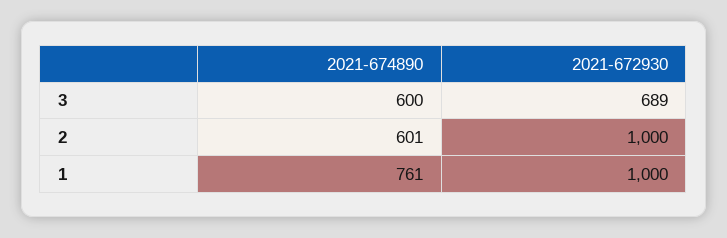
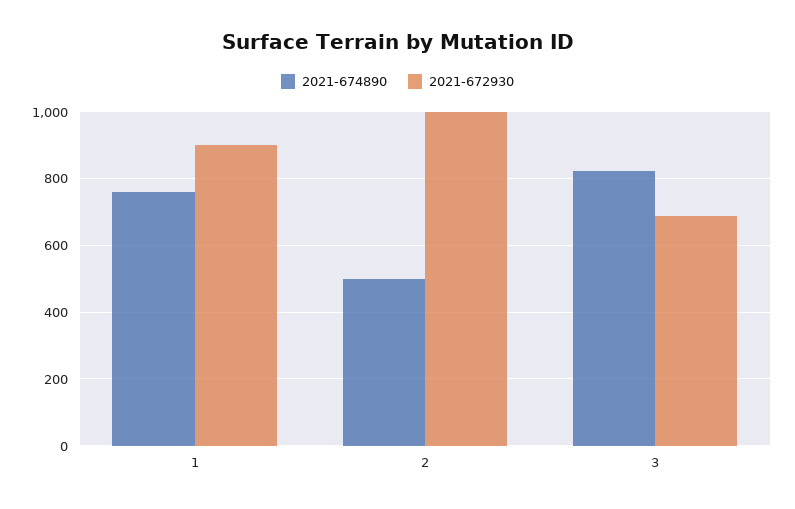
2021-674890, 3: 600 -> 820
2021-674890, 2: 601 -> 500
2021-672930, 1: 1000 -> 900

